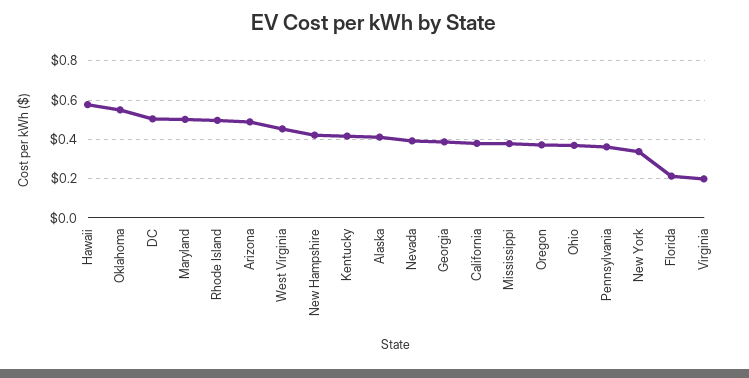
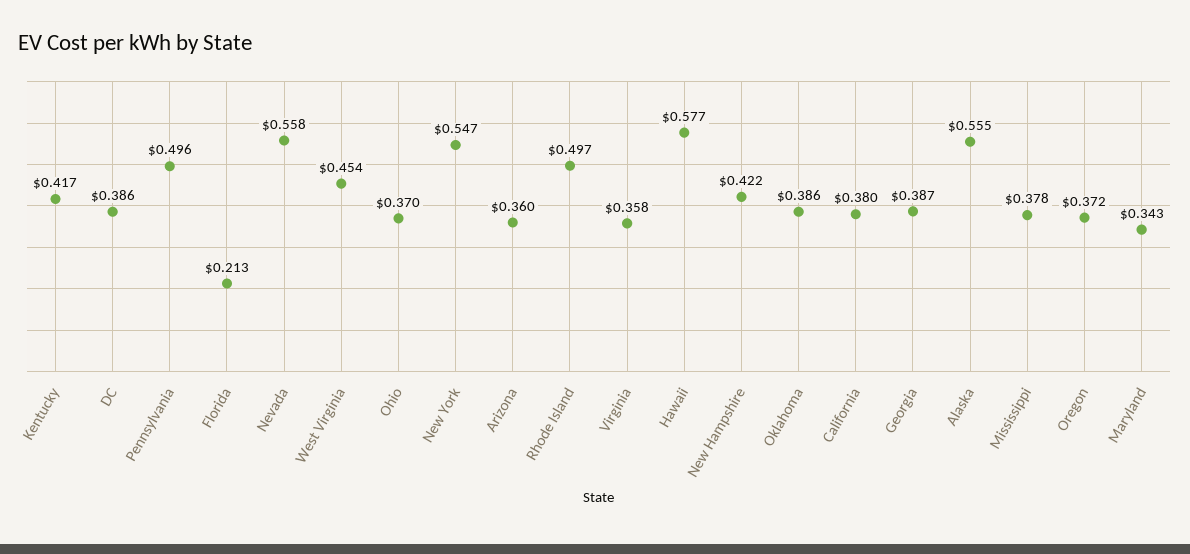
Oklahoma: 0.55 -> 0.386
DC: 0.5 -> 0.386
Maryland: 0.5 -> 0.343
Arizona: 0.5 -> 0.36
Alaska: 0.4 -> 0.555
Nevada: 0.4 -> 0.558
Pennsylvania: 0.35 -> 0.496
New York: 0.35 -> 0.547
Virginia: 0.2 -> 0.358

